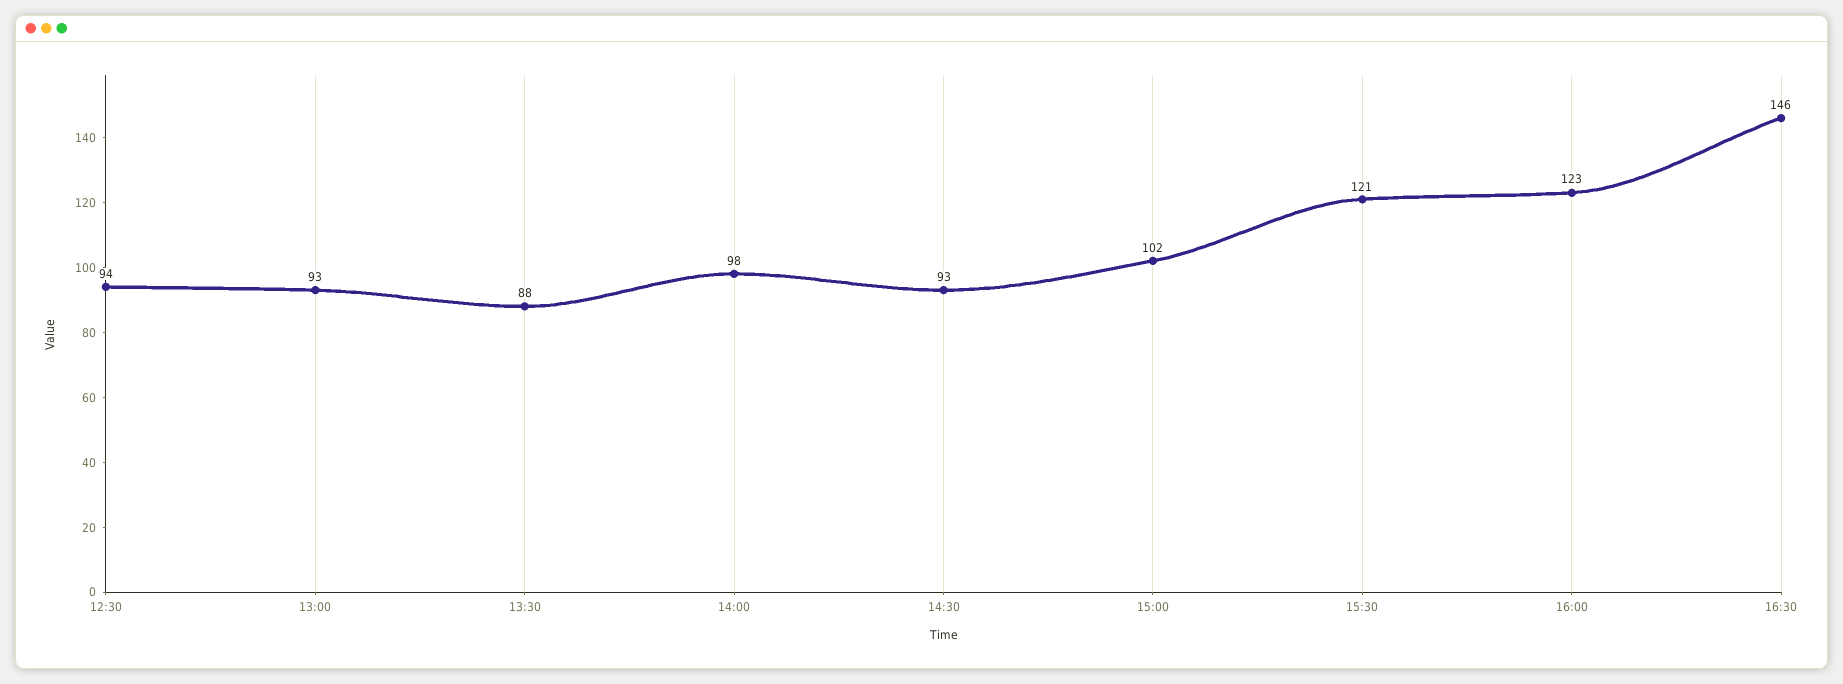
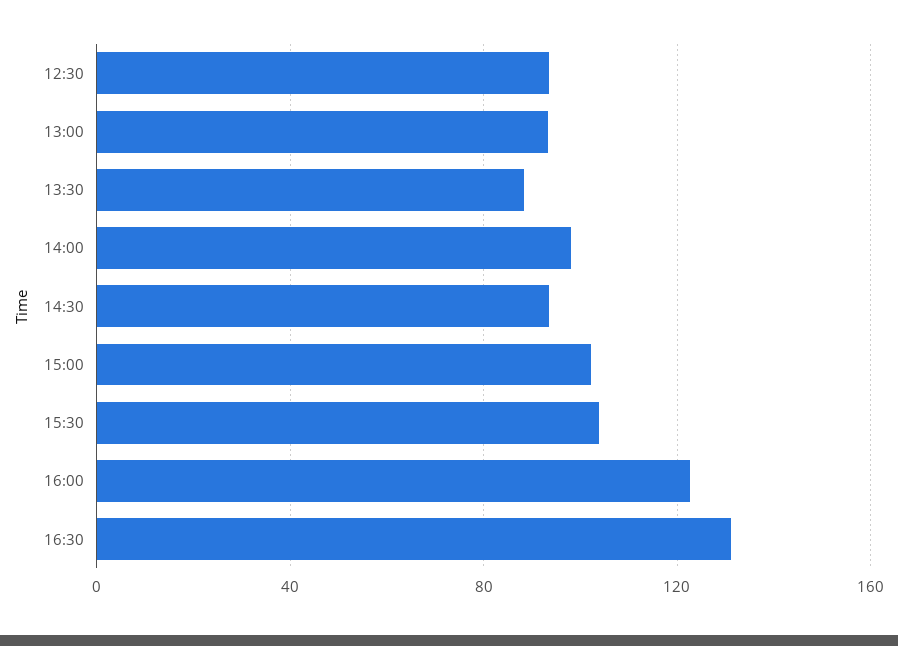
15:30: 121 -> 105
16:30: 146 -> 130

